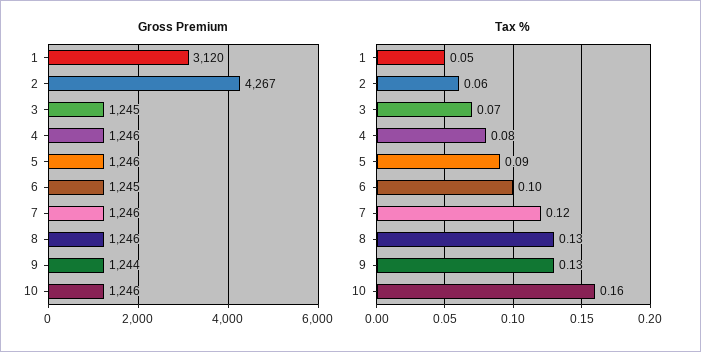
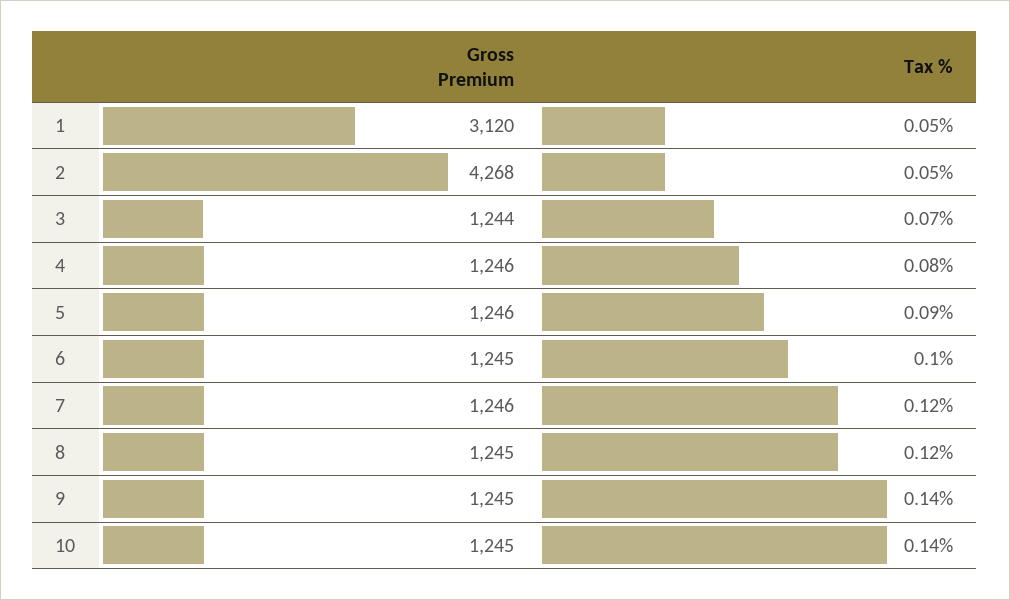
Gross Premium, 2: 4267 -> 4268
Gross Premium, 3: 1245 -> 1244
Gross Premium, 8: 1246 -> 1245
Gross Premium, 9: 1244 -> 1245
Gross Premium, 10: 1246 -> 1245
Tax %, 2: 0.06 -> 0.05
Tax %, 8: 0.13 -> 0.12
Tax %, 9: 0.13 -> 0.14
Tax %, 10: 0.16 -> 0.14

